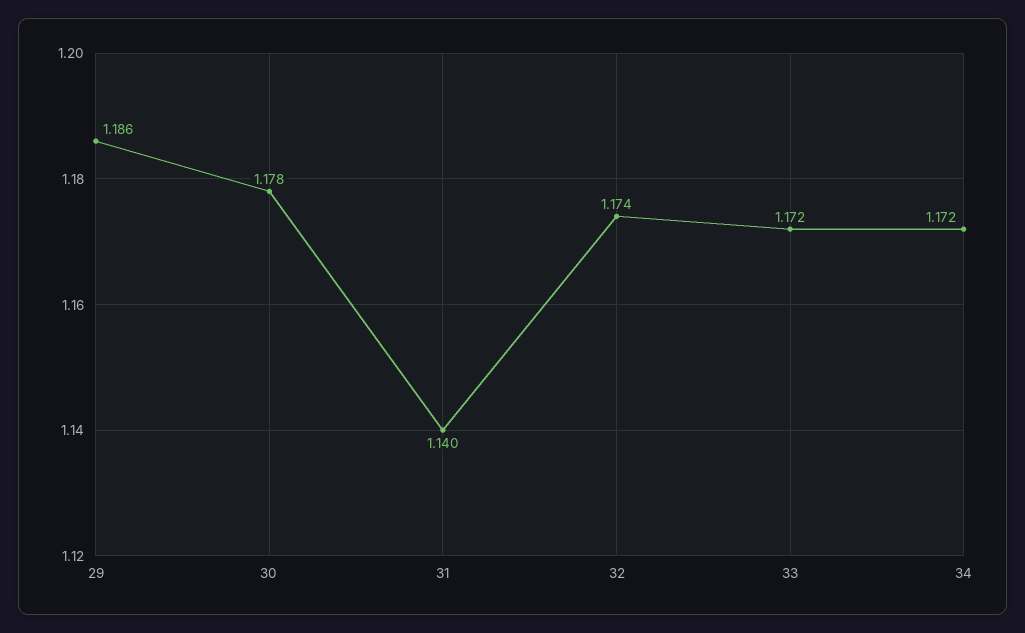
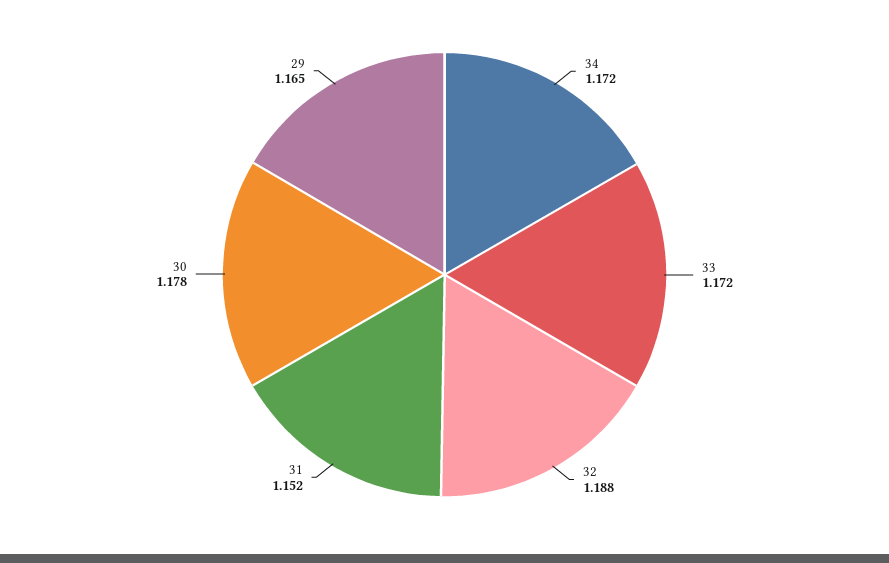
29: 1.186 -> 1.165
31: 1.14 -> 1.152
32: 1.174 -> 1.188

